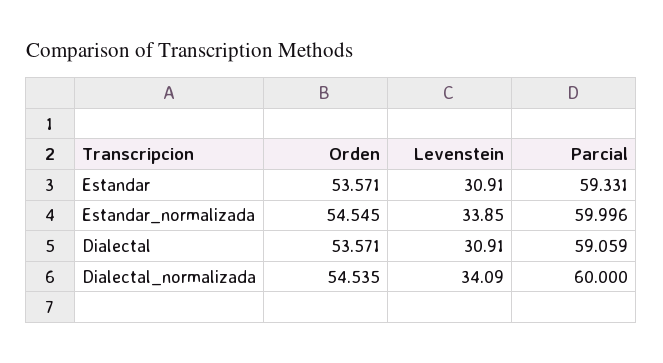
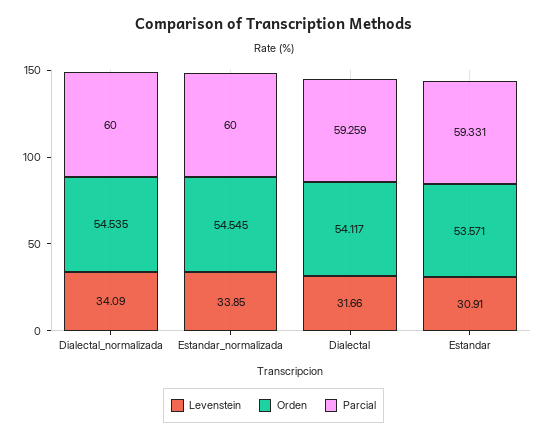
Parcial, Estandar_normalizada: 59.996 -> 60
Orden, Dialectal: 53.571 -> 54.117
Levenstein, Dialectal: 30.91 -> 31.66
Parcial, Dialectal: 59.059 -> 59.259

